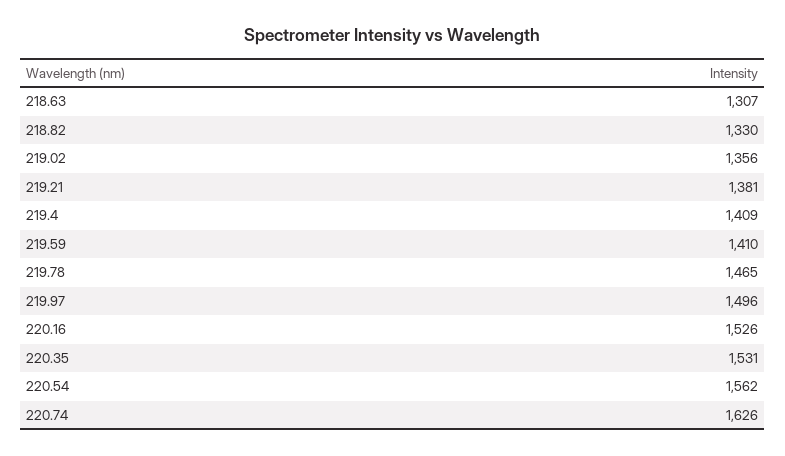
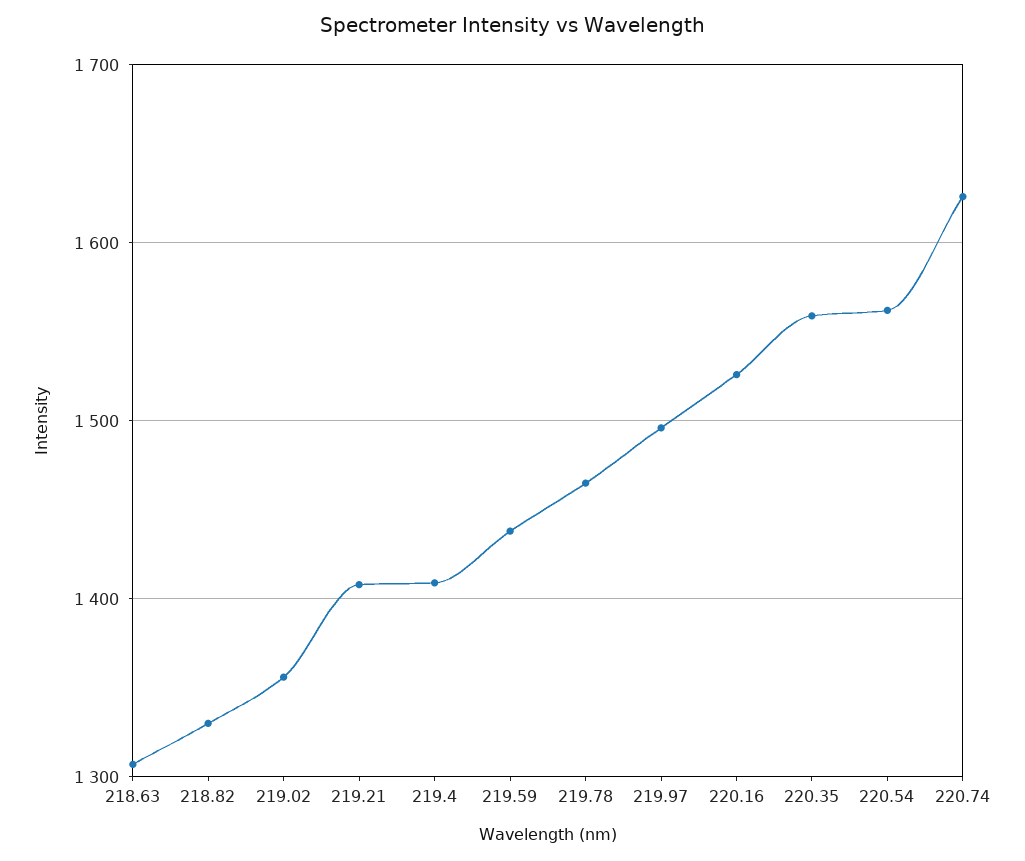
219.21: 1381 -> 1410
219.59: 1410 -> 1440
220.35: 1531 -> 1560

